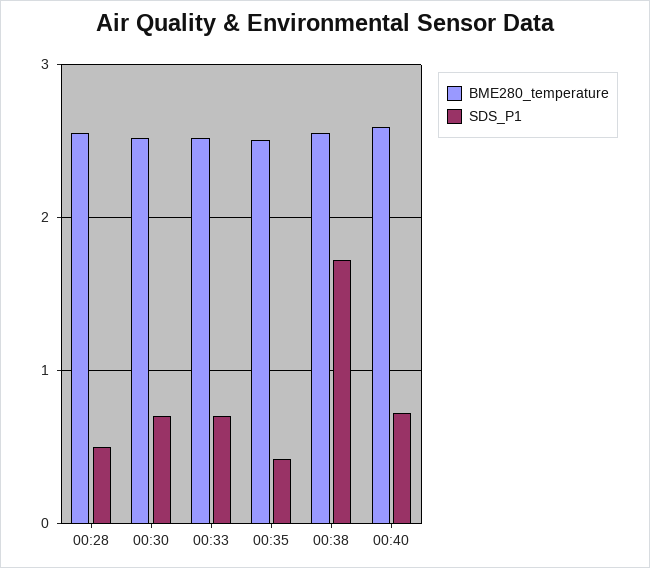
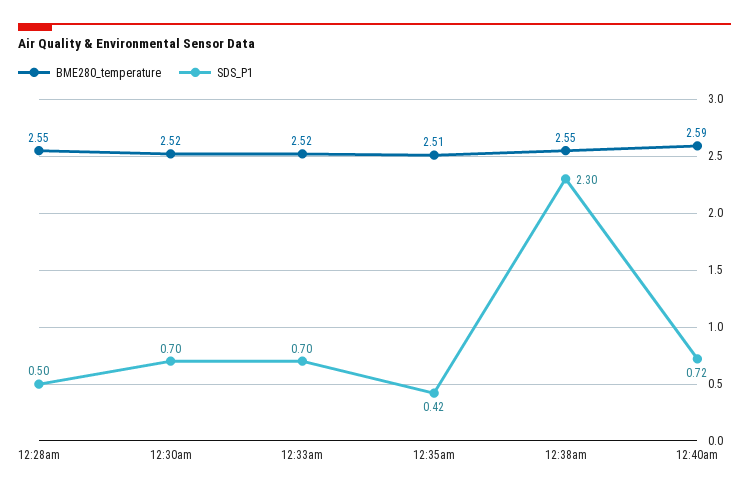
SDS_P1, 00:38: 1.7 -> 2.3

